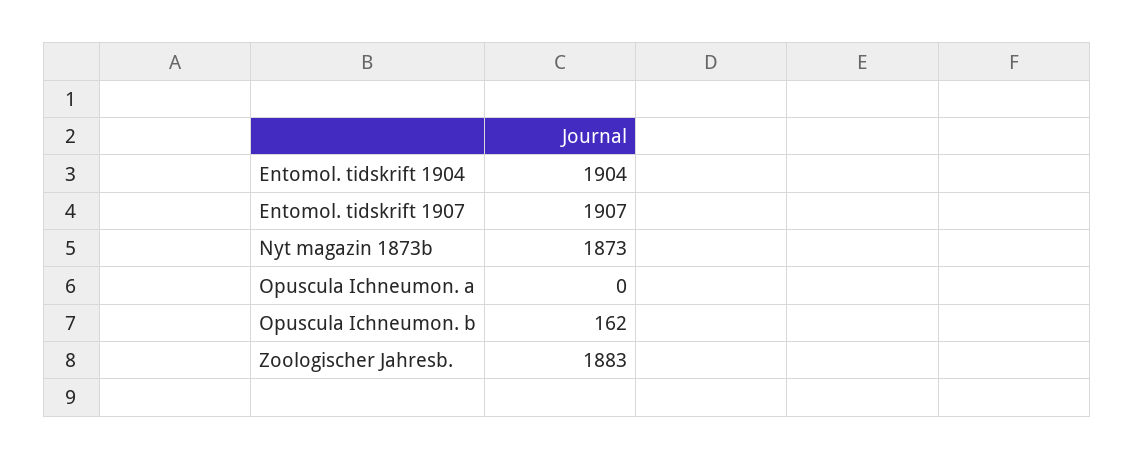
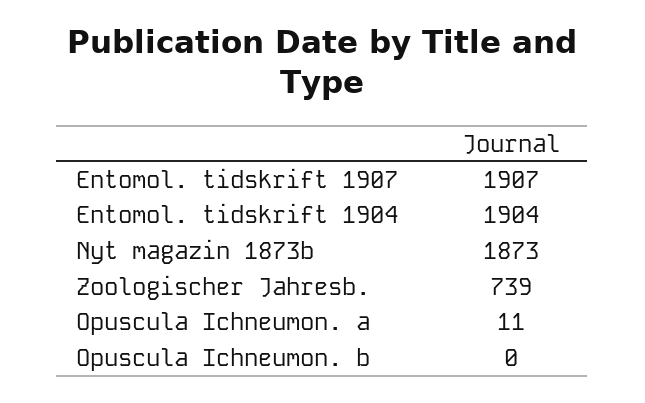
Opuscula Ichneumon. a: 0 -> 11
Opuscula Ichneumon. b: 162 -> 0
Zoologischer Jahresb.: 1883 -> 739

